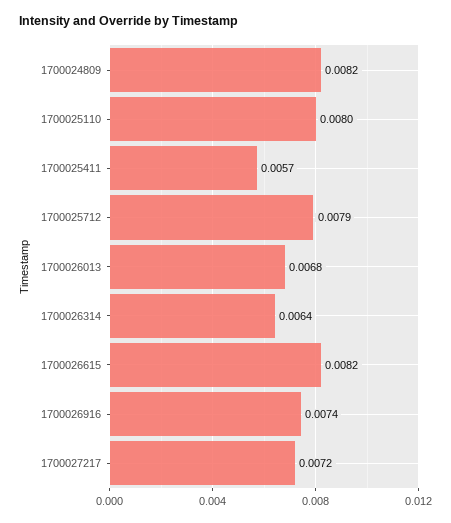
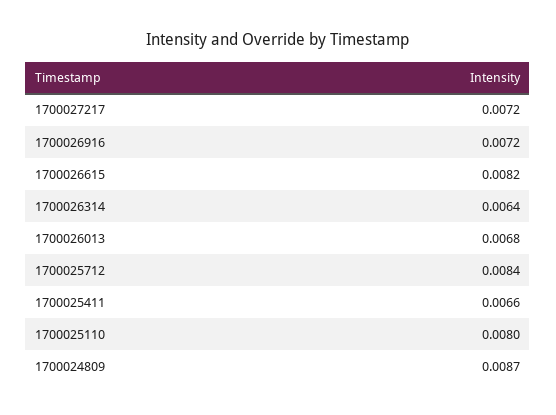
1700024809: 0.0082 -> 0.0087
1700025411: 0.0057 -> 0.0066
1700025712: 0.0079 -> 0.0084
1700026916: 0.0074 -> 0.0072

